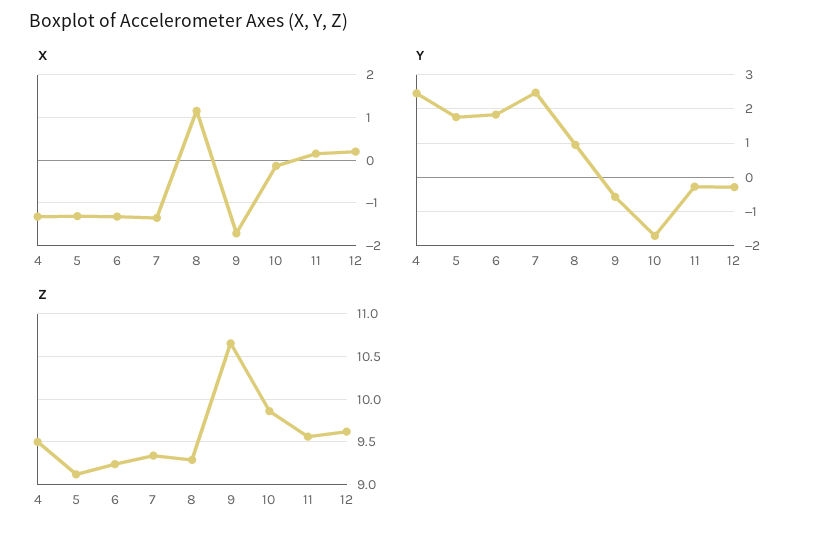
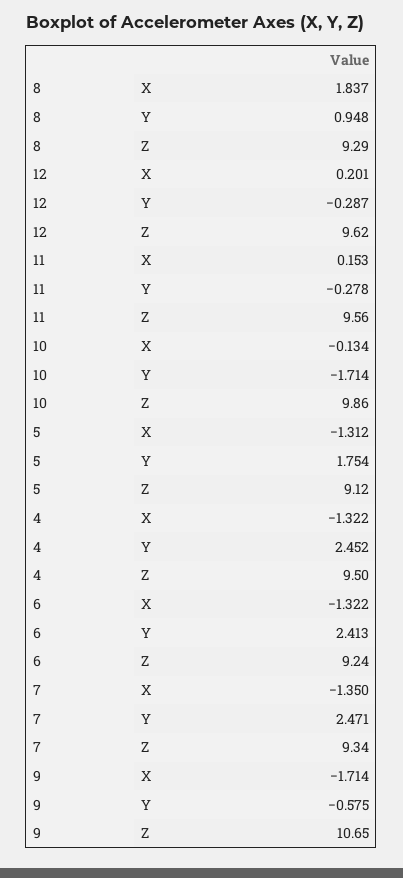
X, 8: 1.2 -> 1.837
Y, 6: 1.8 -> 2.413

